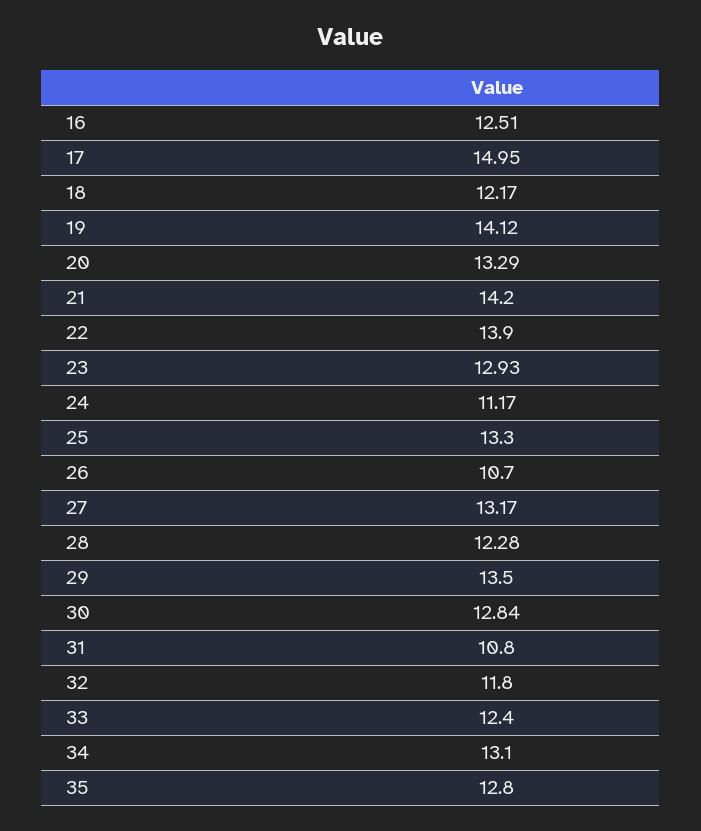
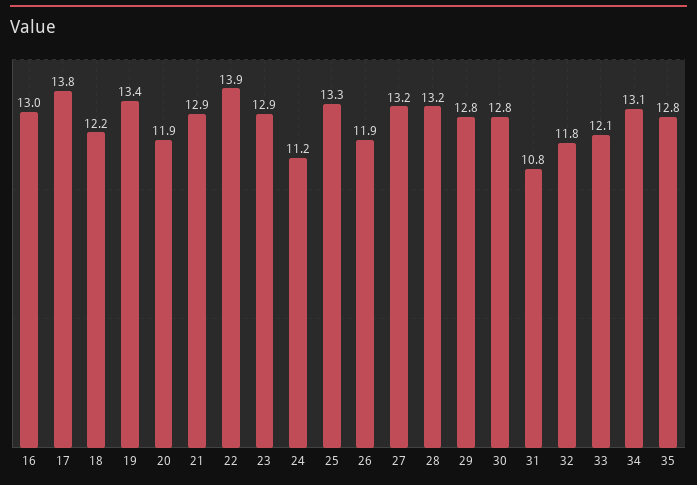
16: 12.51 -> 13
17: 14.95 -> 13.8
19: 14.12 -> 13.4
20: 13.29 -> 11.9
21: 14.2 -> 12.9
26: 10.7 -> 11.9
28: 12.28 -> 13.2
29: 13.5 -> 12.8
33: 12.4 -> 12.1

